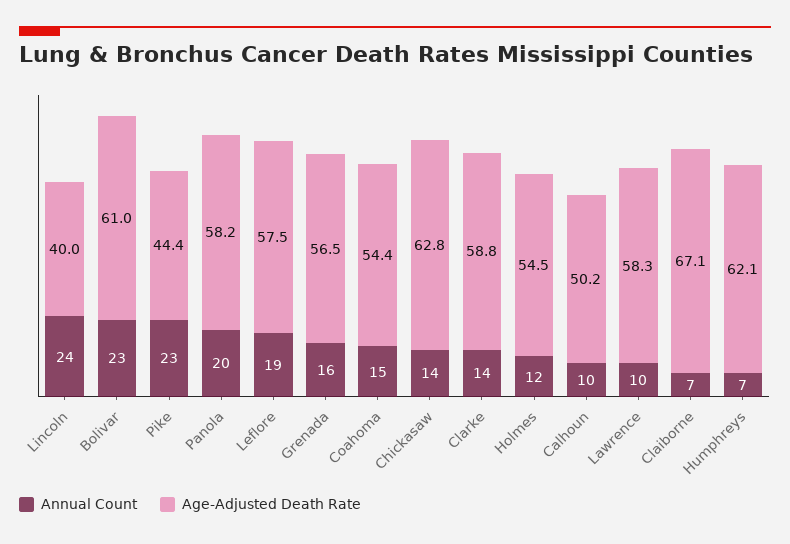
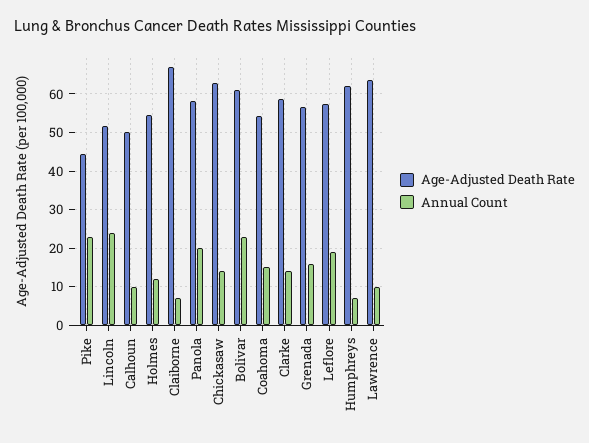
Age-Adjusted Death Rate, Lincoln: 40 -> 52
Age-Adjusted Death Rate, Lawrence: 58.3 -> 64

